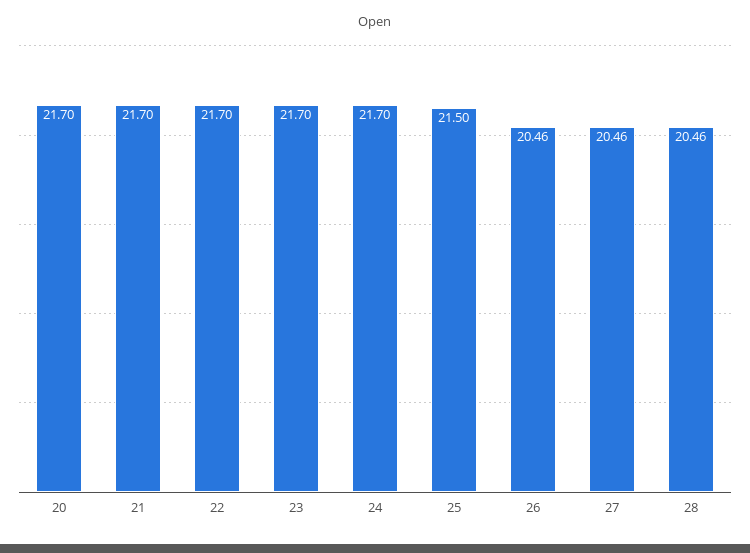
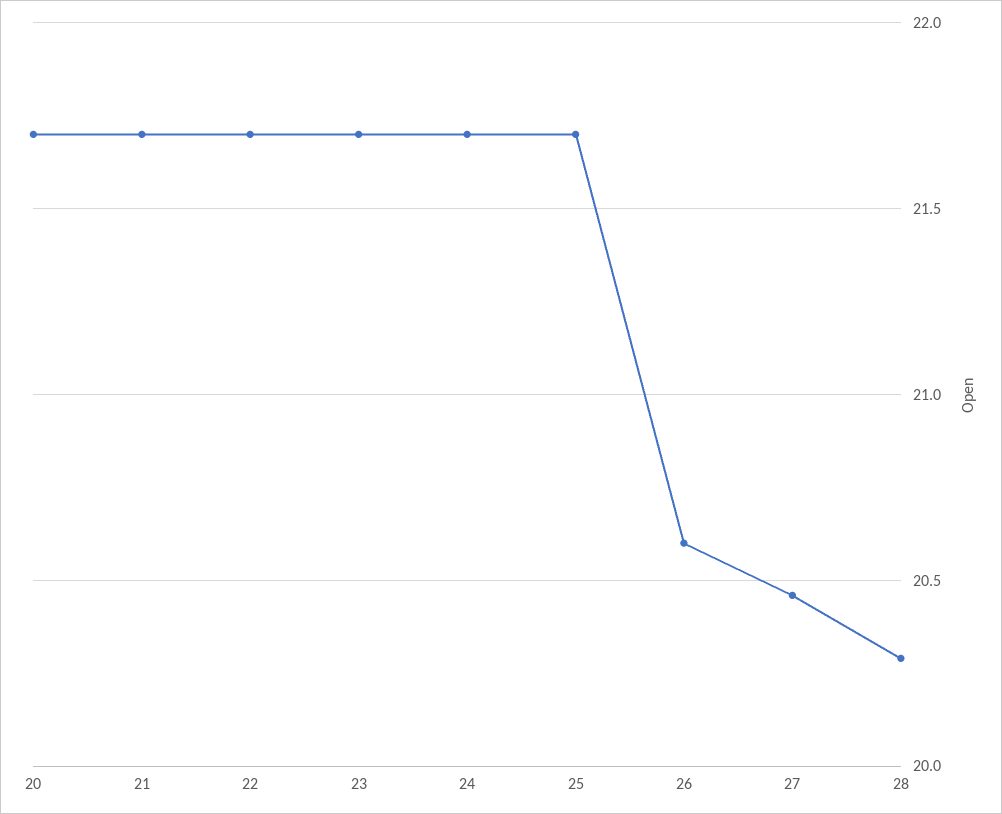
25: 21.5 -> 21.7
26: 20.46 -> 20.6
28: 20.46 -> 20.3

